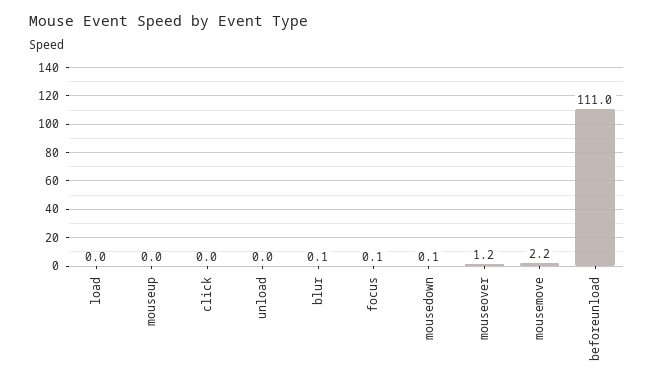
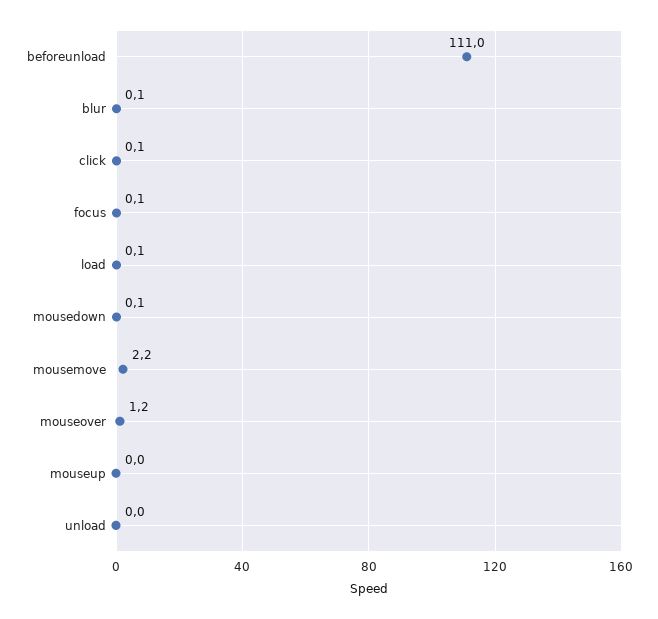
load: 0 -> 0.1
click: 0 -> 0.1

